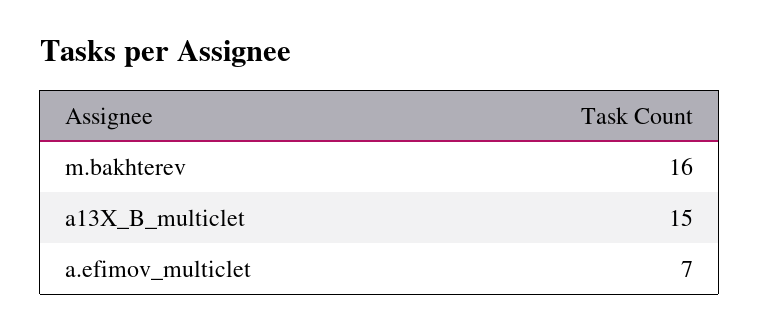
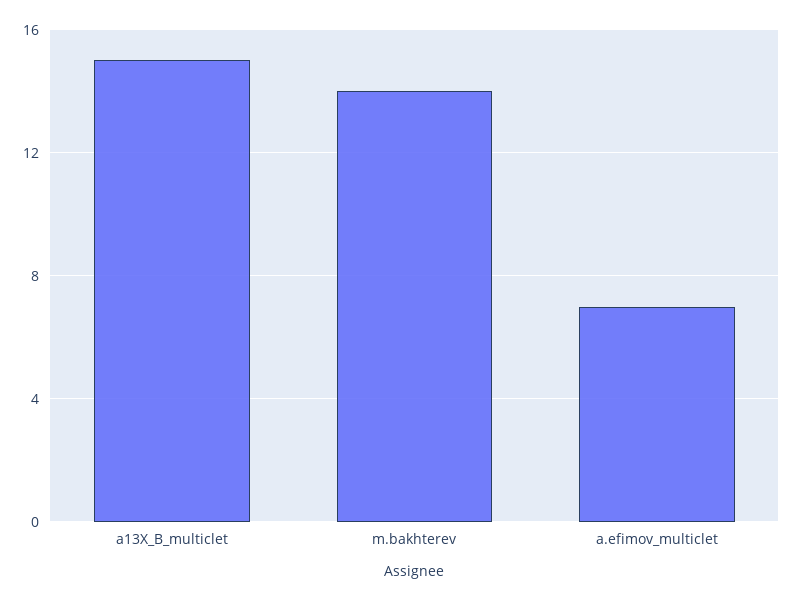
m.bakhterev: 16 -> 14

